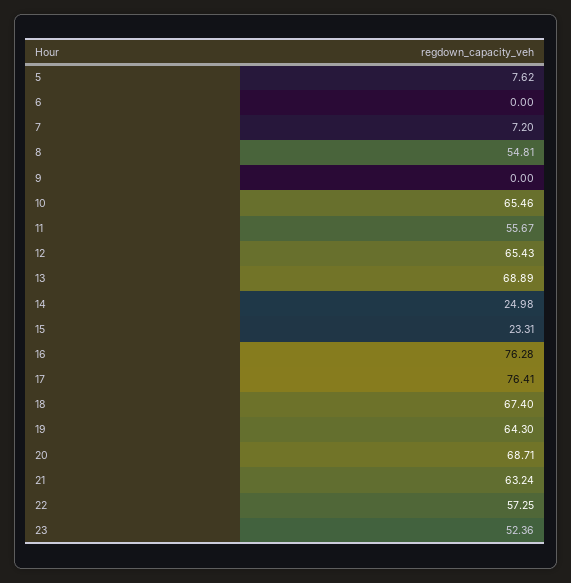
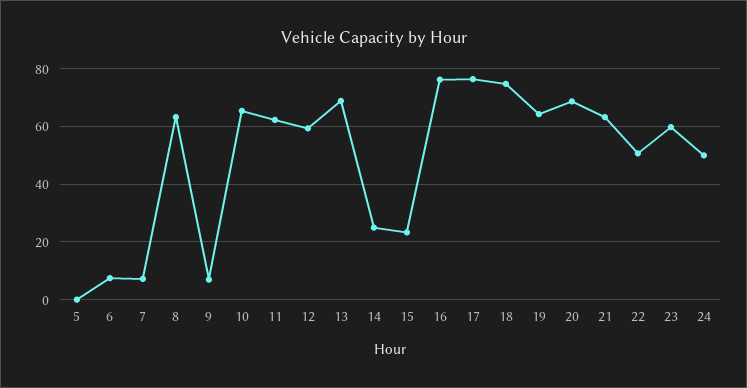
5: 7.62 -> 0
6: 0 -> 7.5
8: 54.81 -> 62.5
9: 0 -> 7.5
11: 55.67 -> 62.5
12: 65.43 -> 60
18: 67.4 -> 75
22: 57.25 -> 50
23: 52.36 -> 60
24: none -> 50

